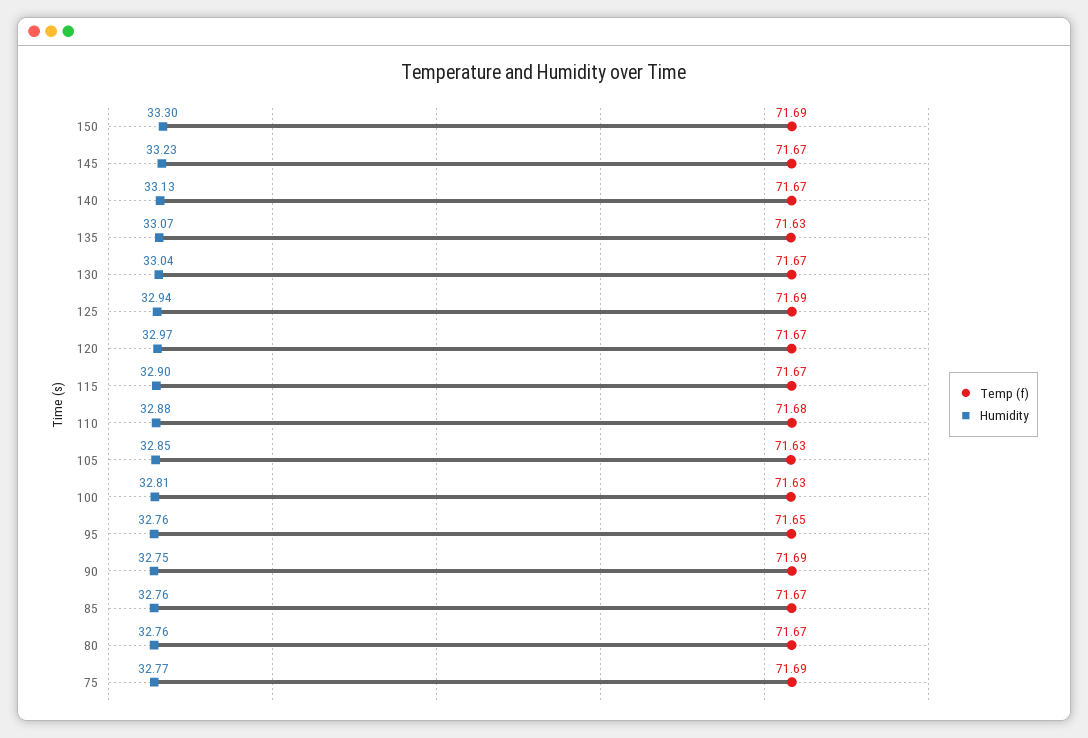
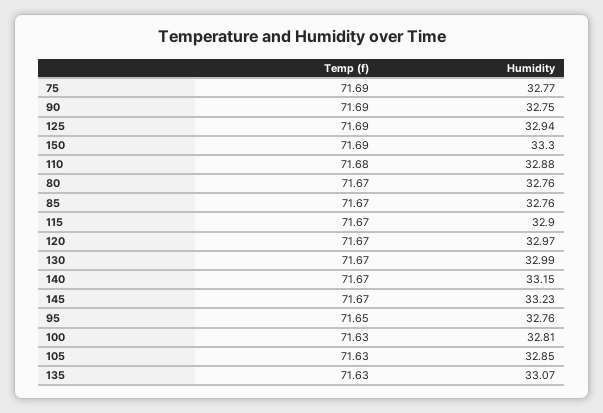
Humidity, 140: 33.13 -> 33.15
Humidity, 130: 33.04 -> 32.99

